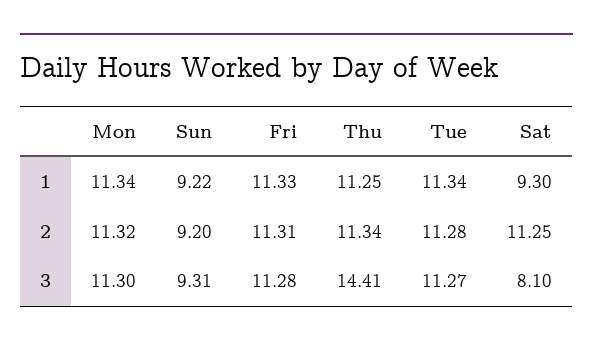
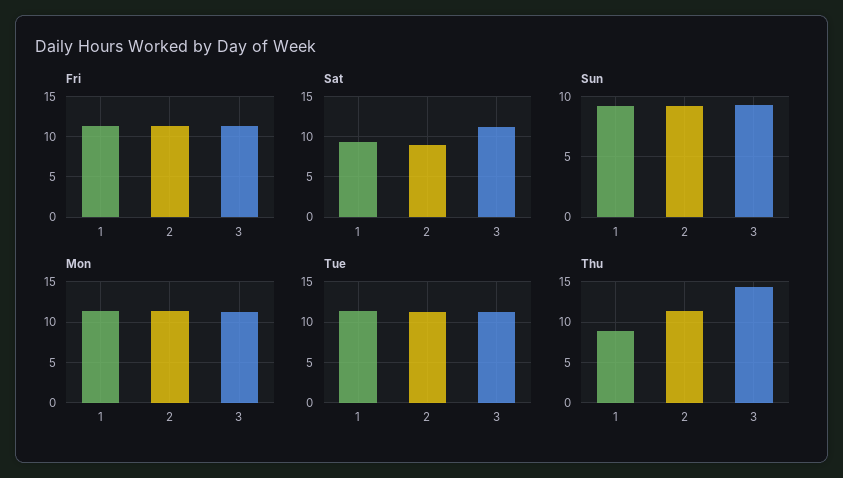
Thu, 1: 11.25 -> 9
Sat, 2: 11.25 -> 9
Sat, 3: 8.1 -> 11

